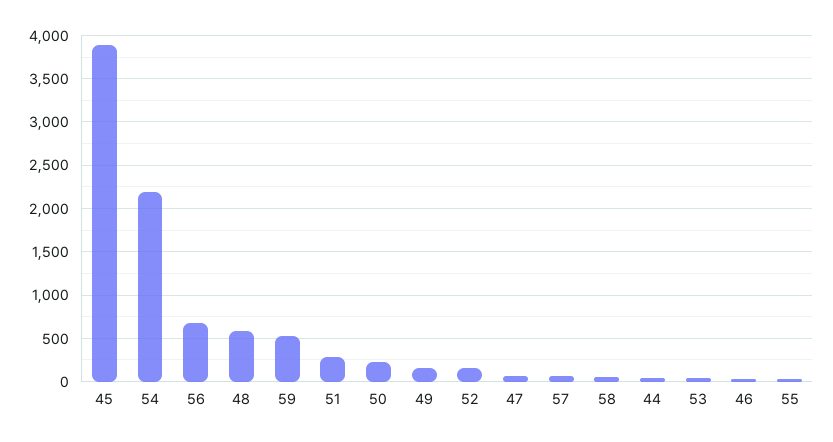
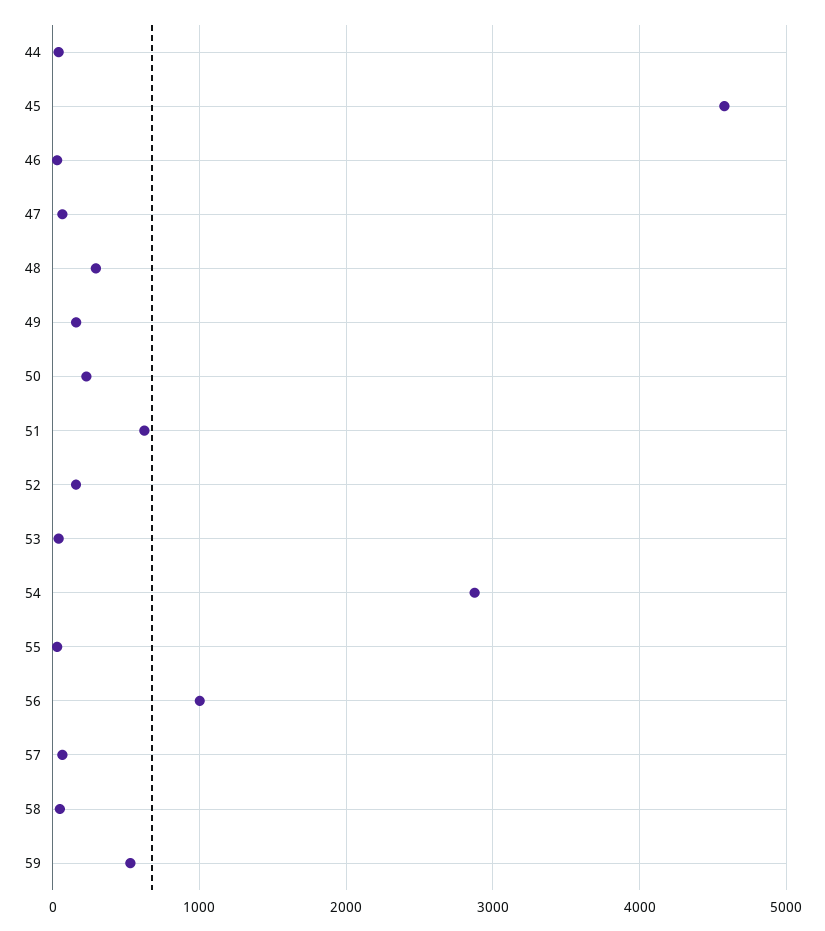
45: 3900 -> 4600
54: 2200 -> 2900
56: 700 -> 1000
48: 600 -> 300
51: 300 -> 600

